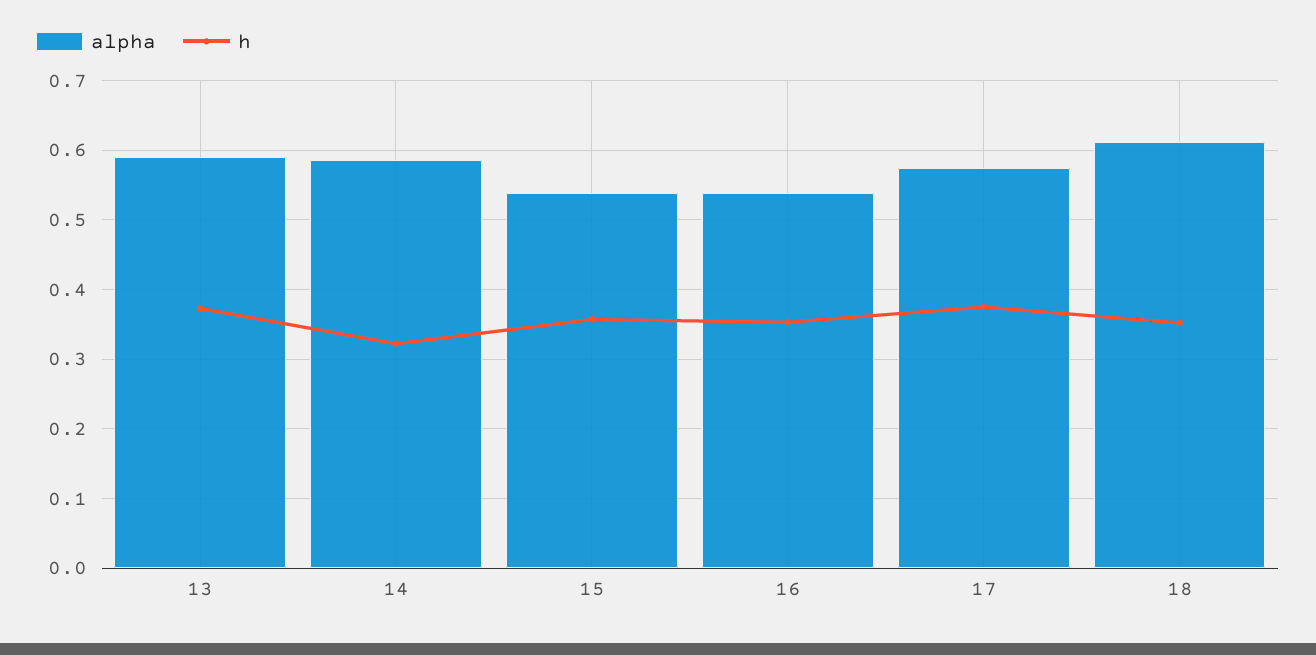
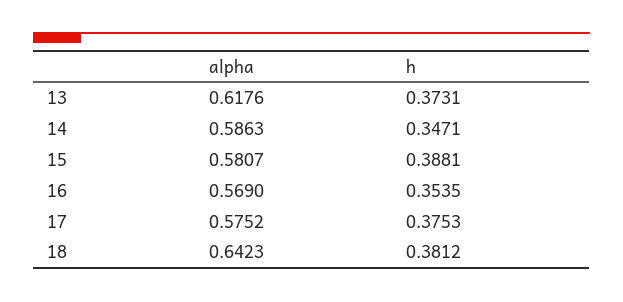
alpha, 13: 0.59 -> 0.6176
h, 14: 0.32 -> 0.3471
alpha, 15: 0.54 -> 0.5807
h, 15: 0.36 -> 0.3881
alpha, 16: 0.54 -> 0.569
alpha, 18: 0.61 -> 0.6423
h, 18: 0.35 -> 0.3812

